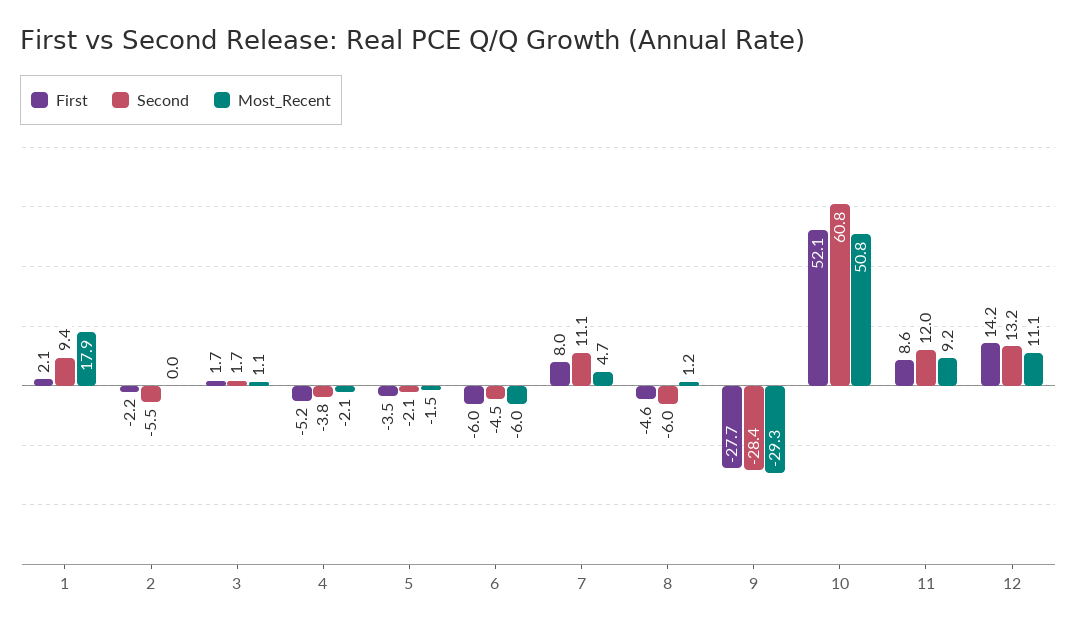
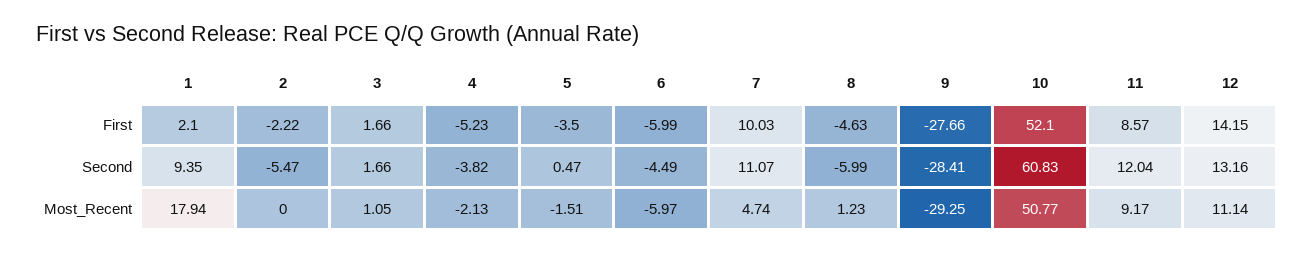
Second, 5: -2.1 -> 0.47
First, 7: 8 -> 10.03

